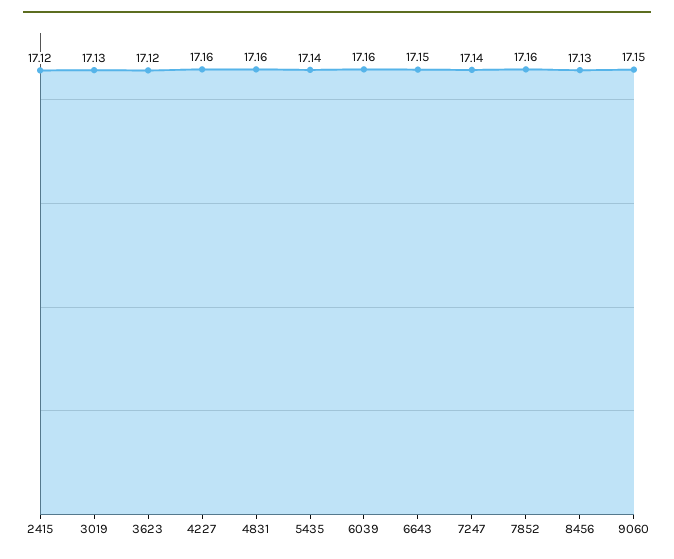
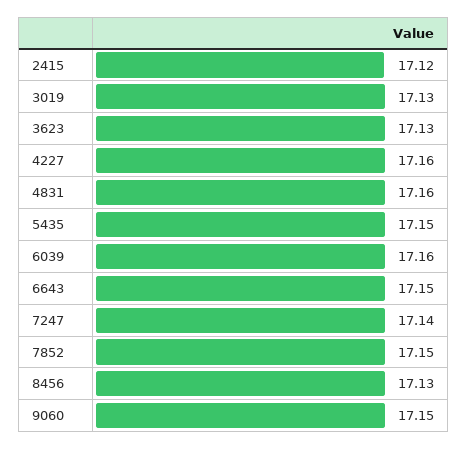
3623: 17.12 -> 17.13
5435: 17.14 -> 17.15
7852: 17.16 -> 17.15

